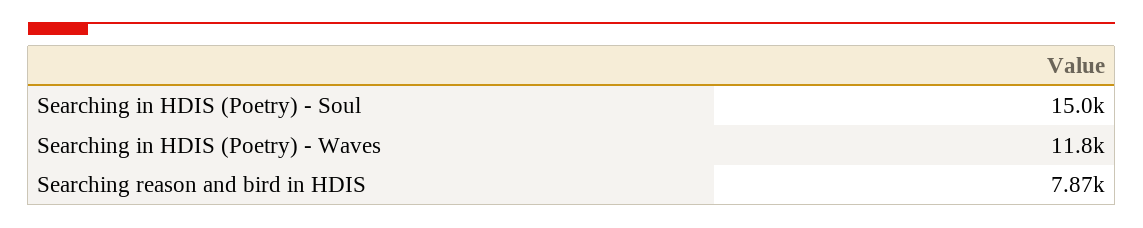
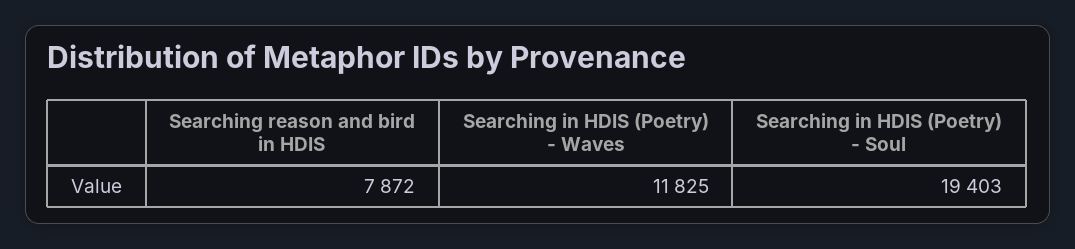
Searching in HDIS (Poetry) - Soul: 15000 -> 19403

